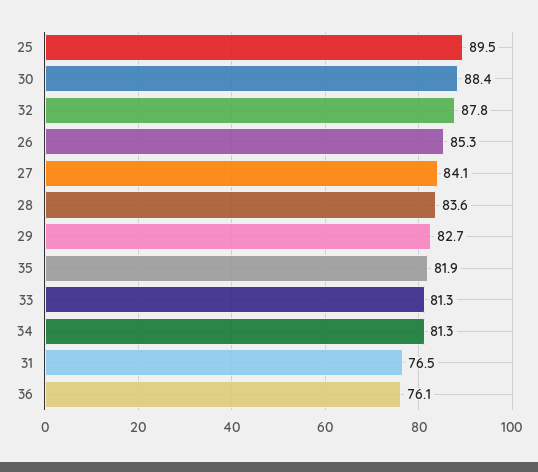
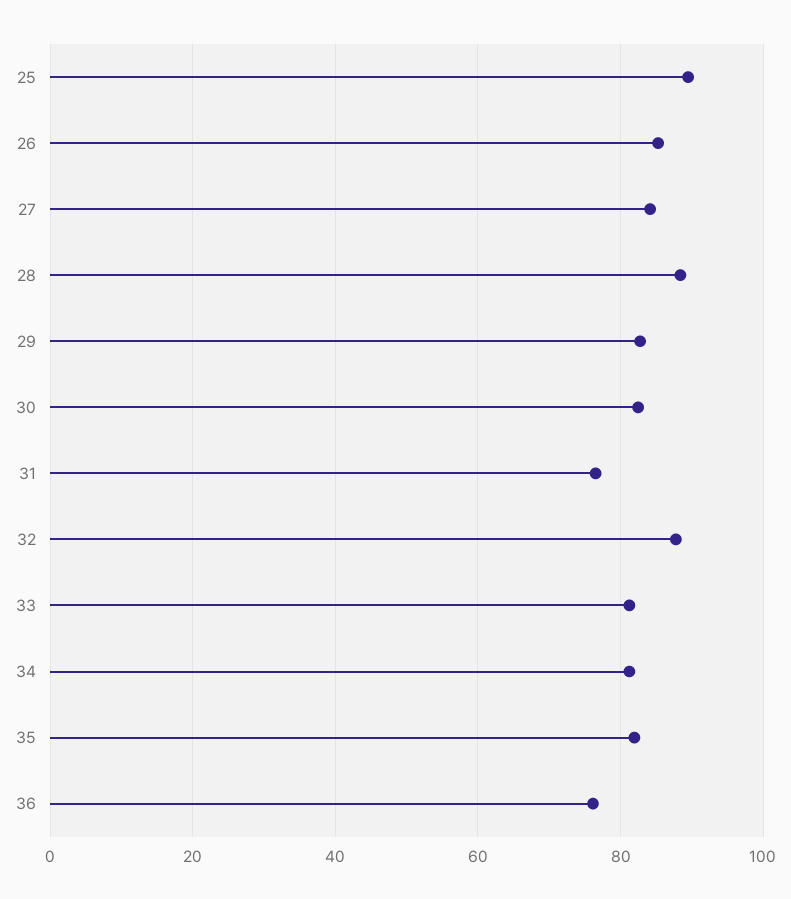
30: 88.4 -> 82
28: 83.6 -> 88

